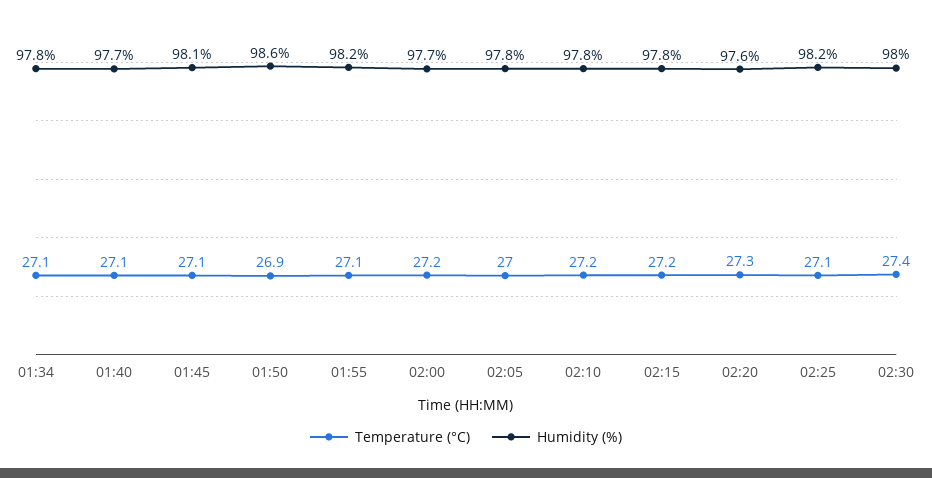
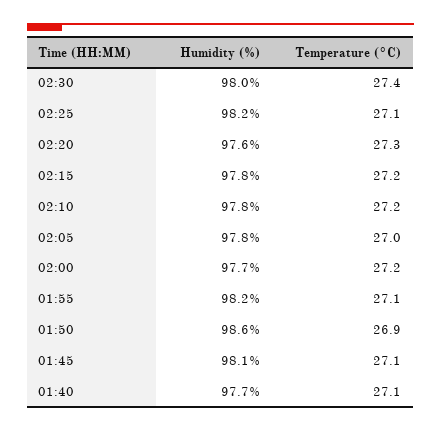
Temperature (°C), 01:34: 27.1 -> none
Humidity (%), 01:34: 97.8 -> none

